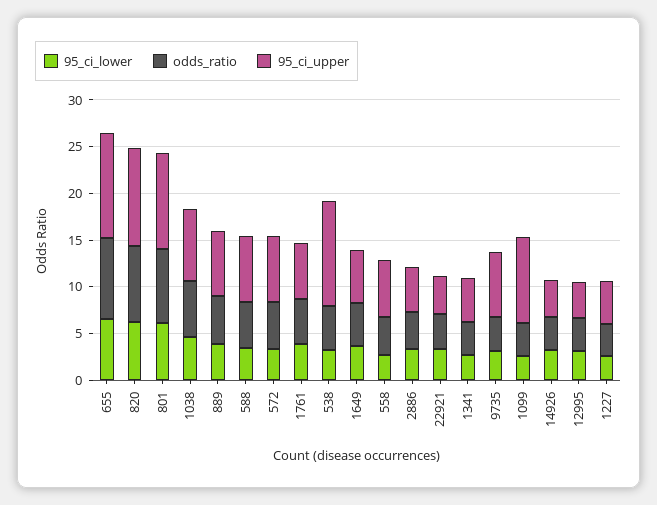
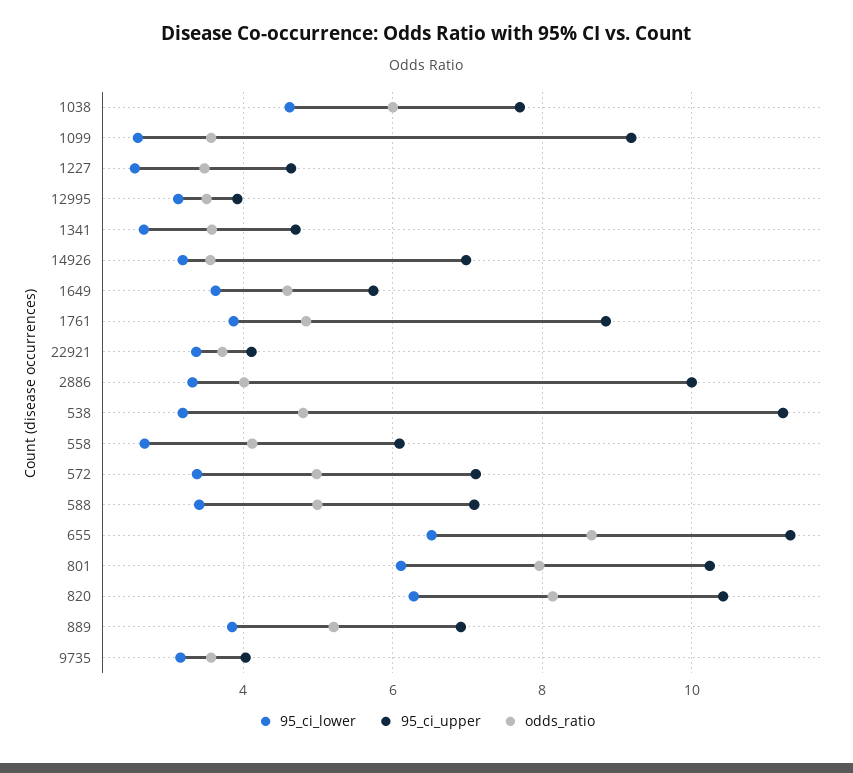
95_ci_upper, 1761: 6 -> 8.8
95_ci_upper, 2886: 5 -> 10
95_ci_upper, 9735: 7 -> 4
95_ci_upper, 14926: 4 -> 7

